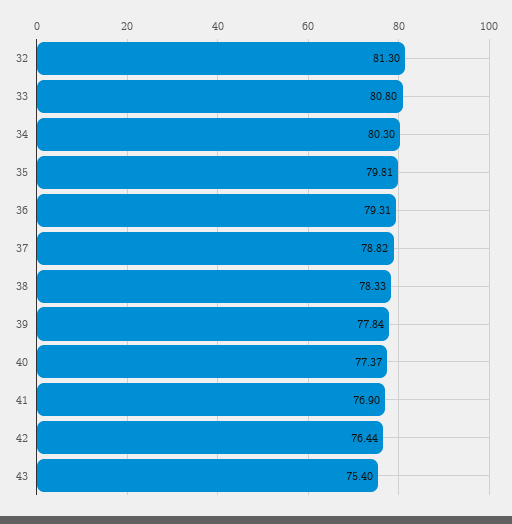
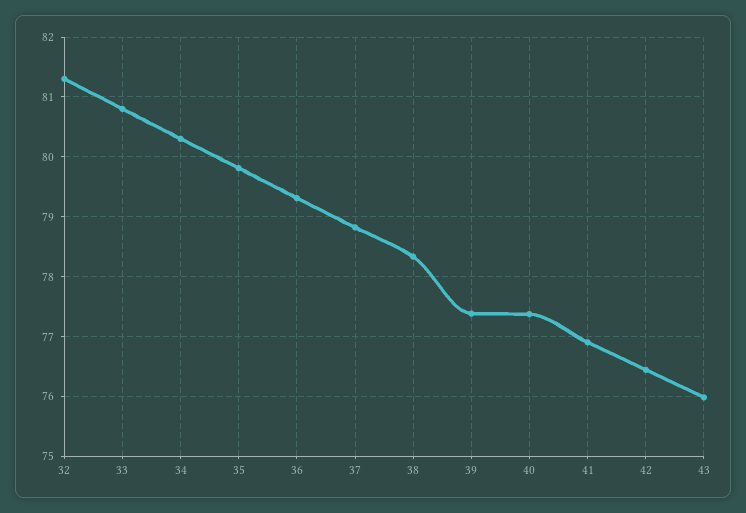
39: 77.84 -> 77.4
43: 75.4 -> 76

